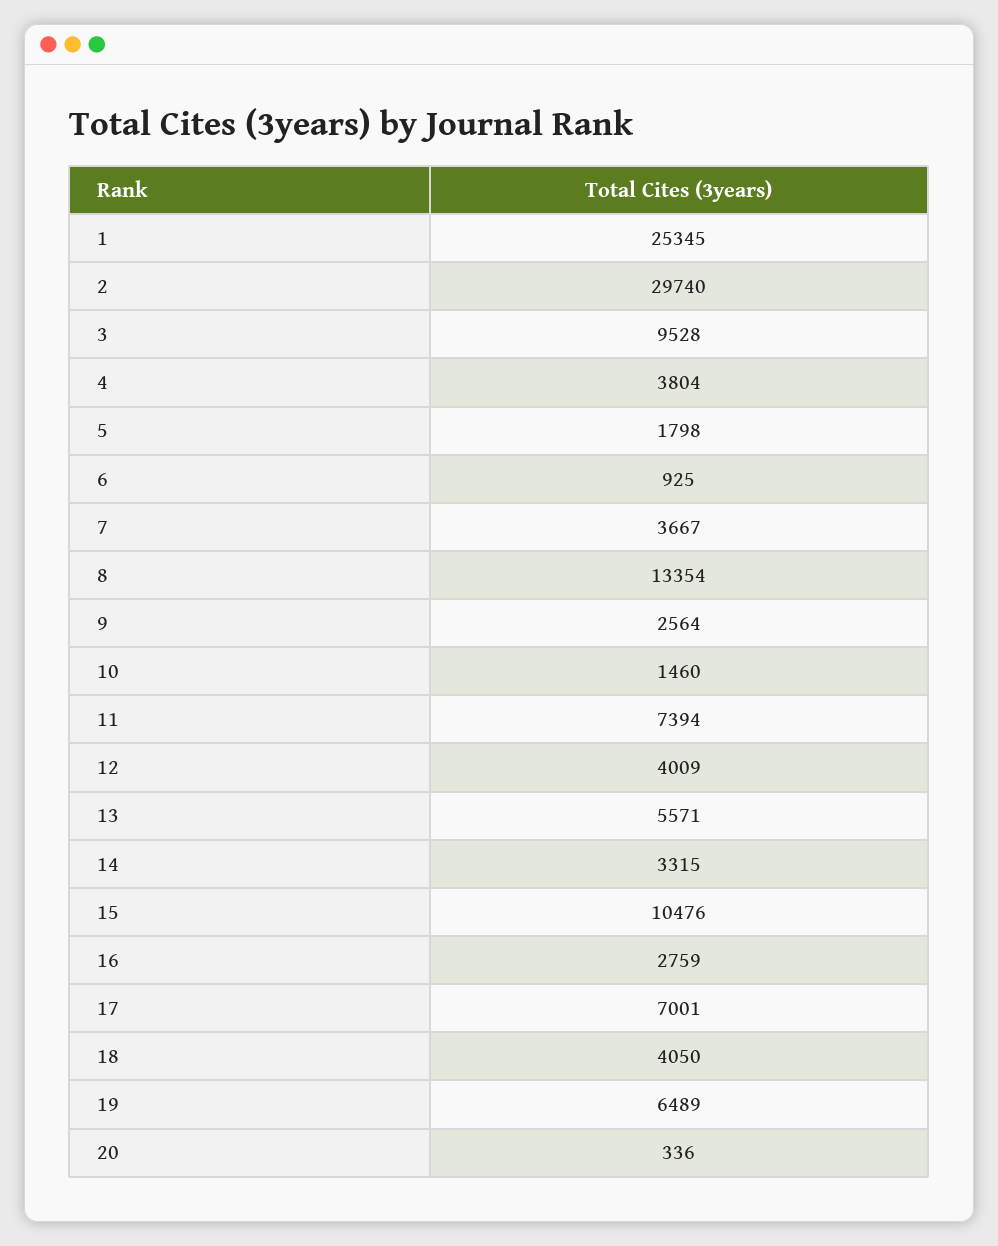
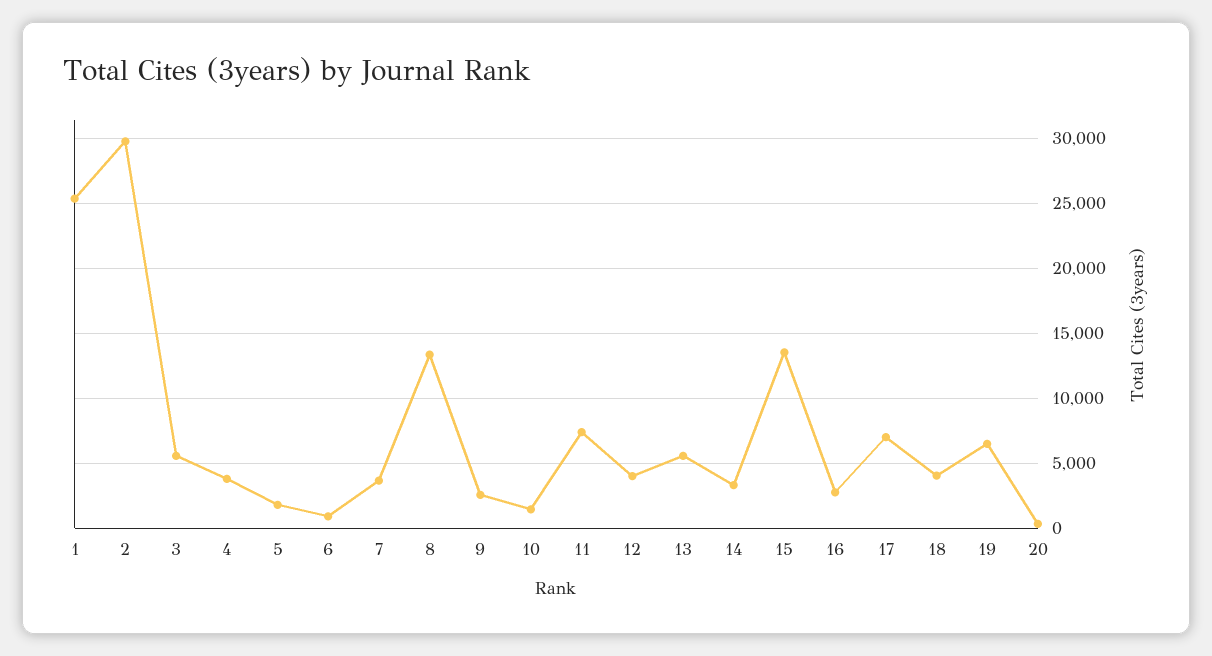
3: 9528 -> 5500
15: 10476 -> 13500

